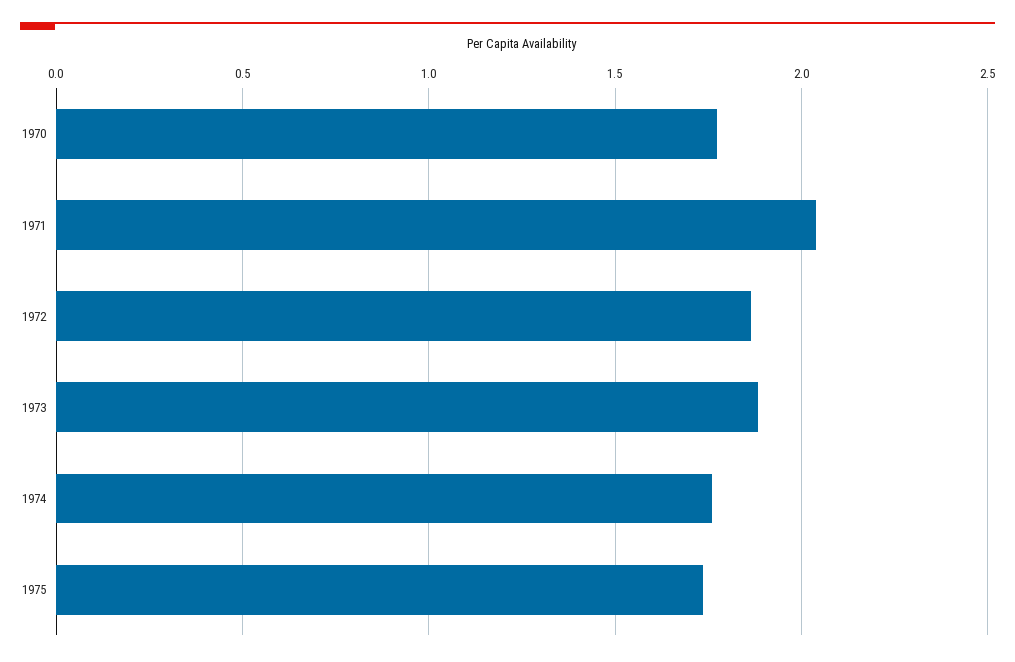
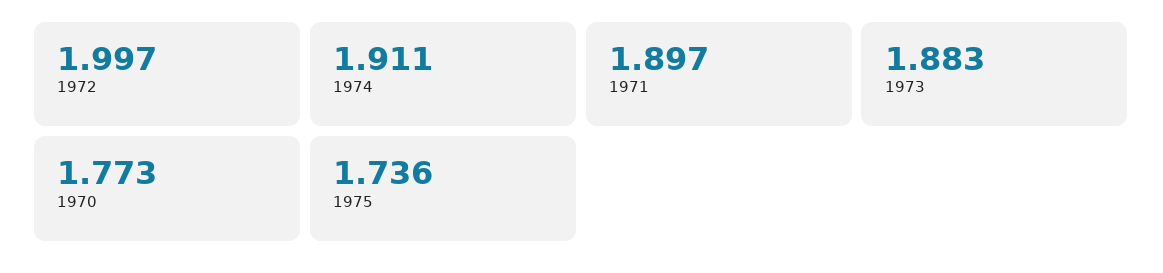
1971: 2.05 -> 1.897
1972: 1.85 -> 1.997
1974: 1.75 -> 1.911

